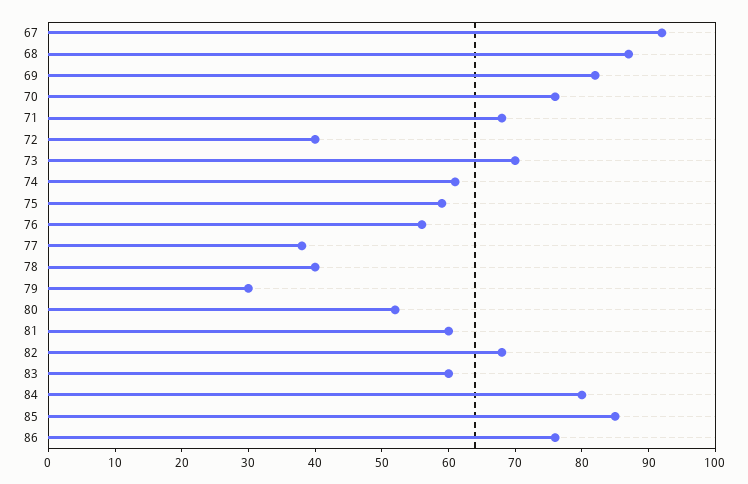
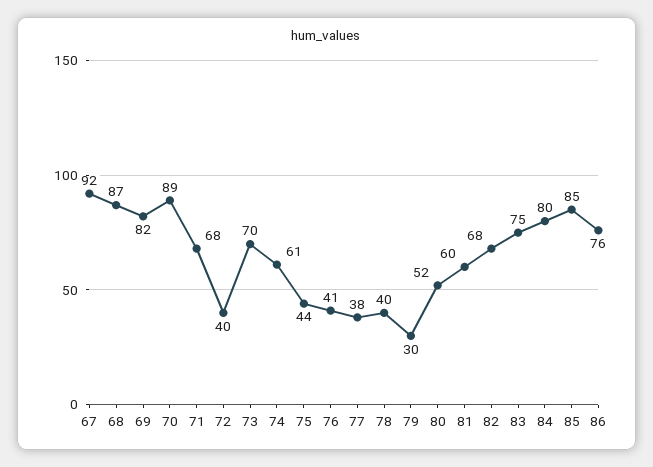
70: 75 -> 89
75: 60 -> 44
76: 55 -> 41
83: 60 -> 75

